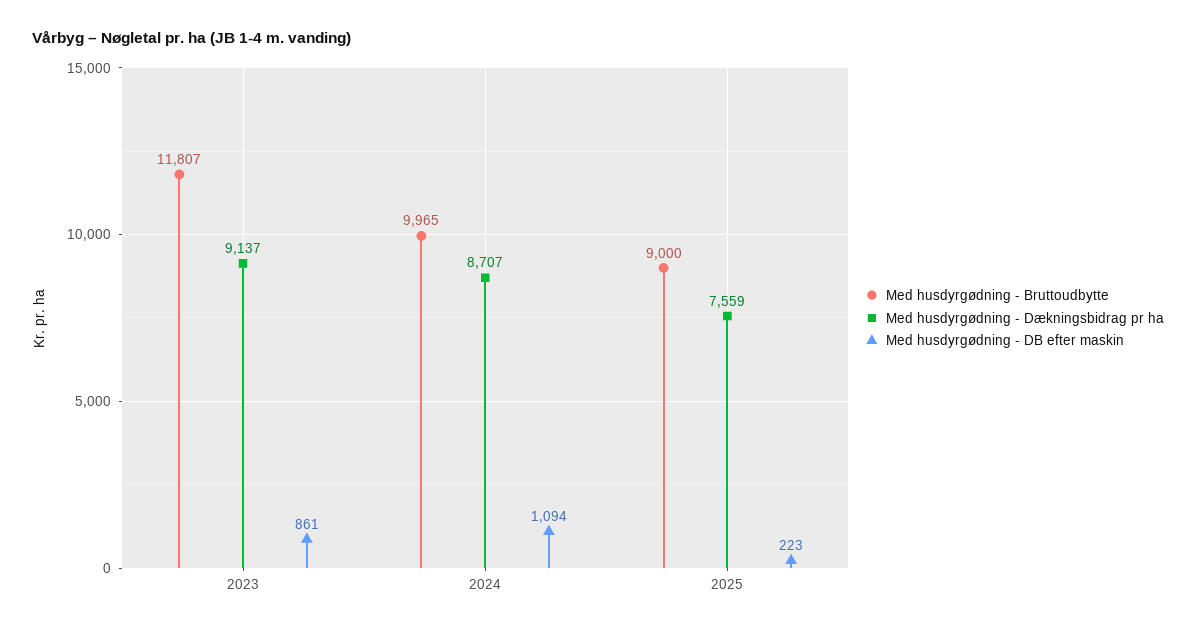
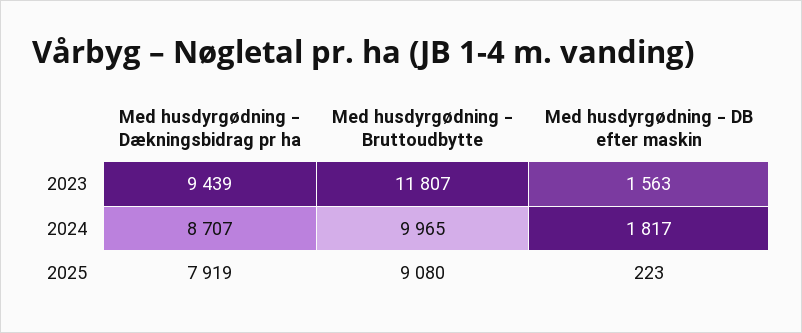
Med husdyrgødning - Dækningsbidrag pr ha, 2023: 9137 -> 9439
Med husdyrgødning - DB efter maskin, 2023: 861 -> 1563
Med husdyrgødning - DB efter maskin, 2024: 1094 -> 1817
Med husdyrgødning - Bruttoudbytte, 2025: 9000 -> 9080
Med husdyrgødning - Dækningsbidrag pr ha, 2025: 7559 -> 7919

